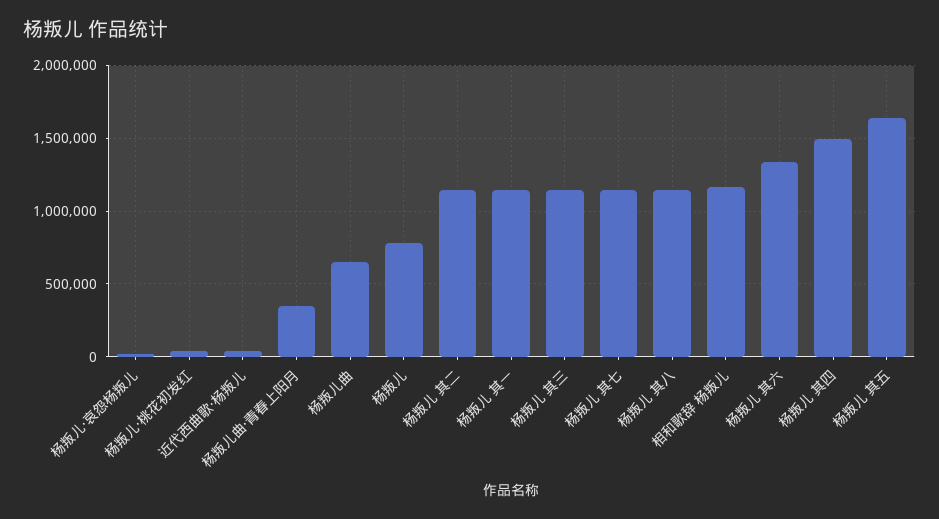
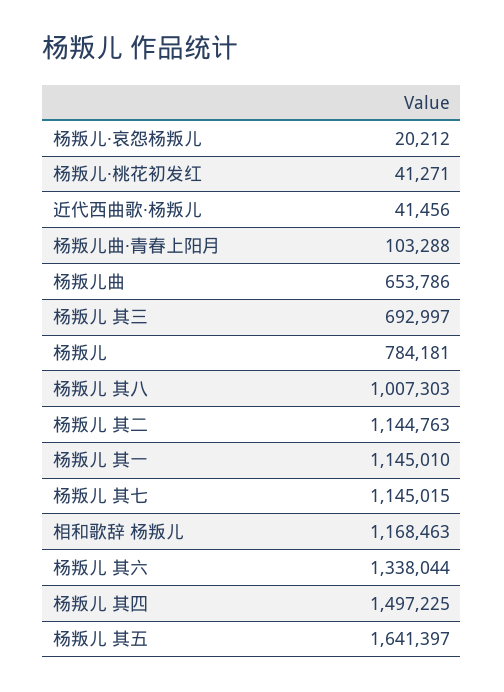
杨叛儿曲·青春上阳月: 350000 -> 103288
杨叛儿 其三: 1150000 -> 692997
杨叛儿 其八: 1150000 -> 1007303

